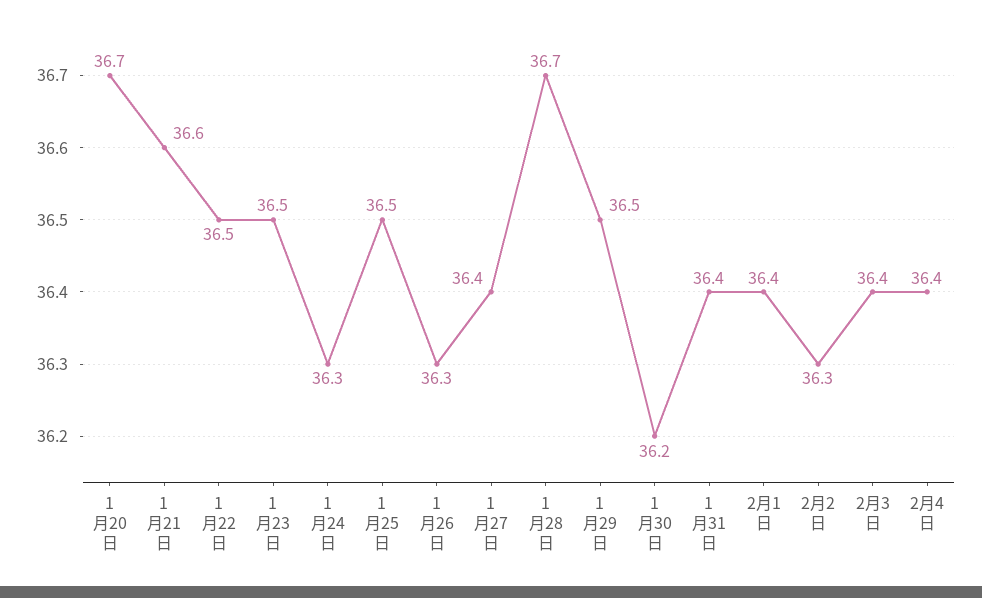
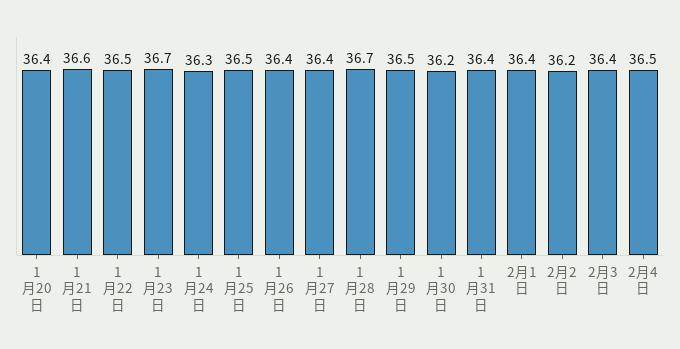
1月20日: 36.7 -> 36.4
1月23日: 36.5 -> 36.7
1月26日: 36.3 -> 36.4
2月2日: 36.3 -> 36.2
2月4日: 36.4 -> 36.5

